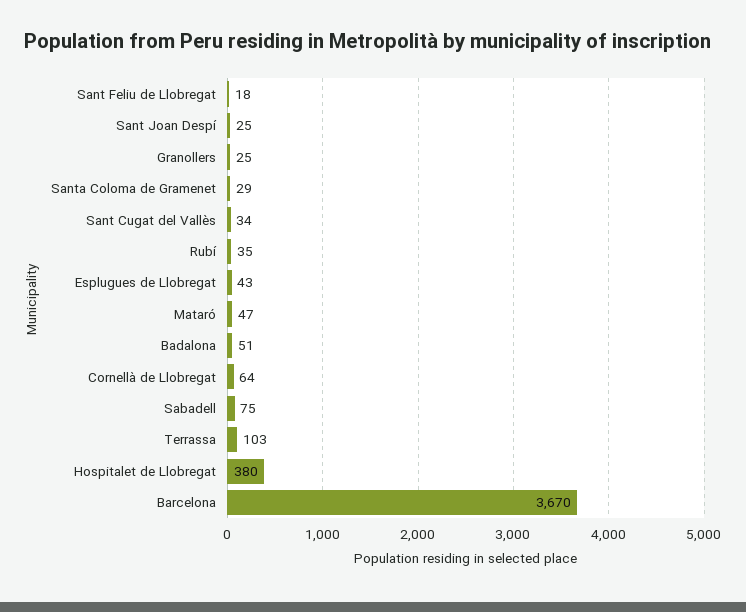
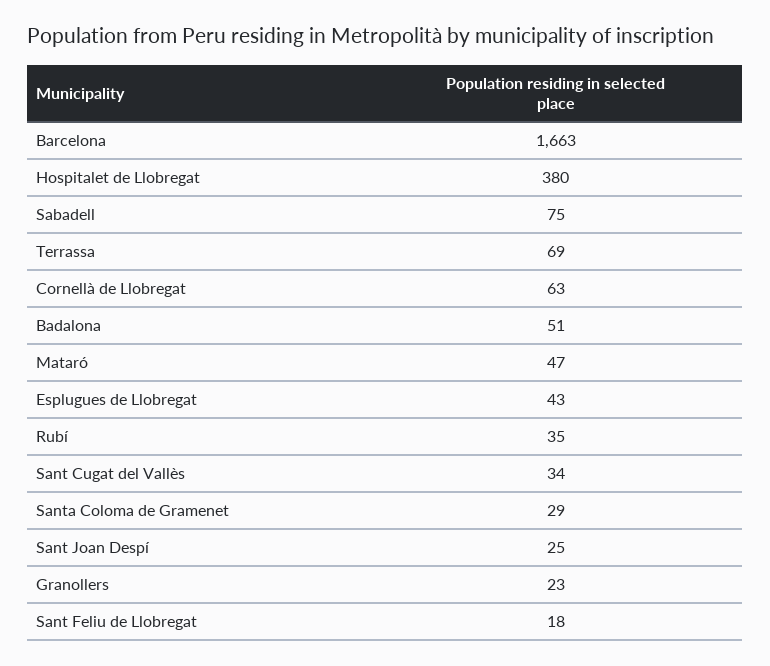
Granollers: 25 -> 23
Cornellà de Llobregat: 64 -> 63
Terrassa: 103 -> 69
Barcelona: 3670 -> 1663

